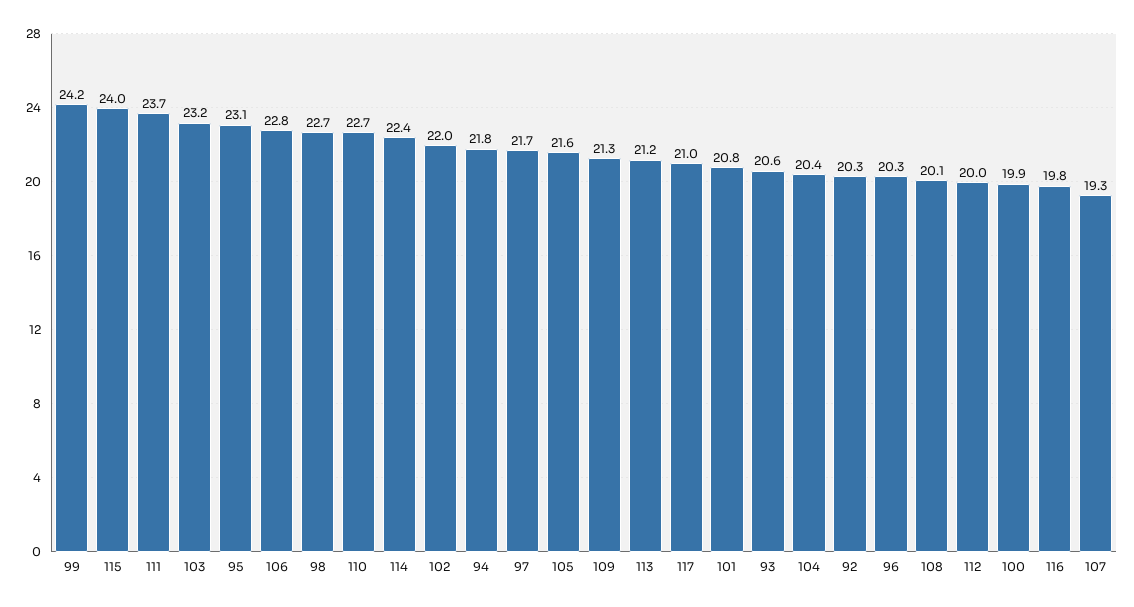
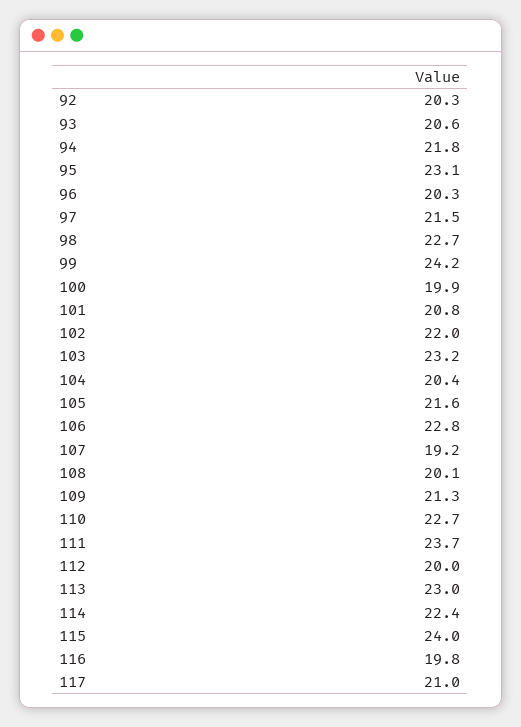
97: 21.7 -> 21.5
113: 21.2 -> 23
107: 19.3 -> 19.2

